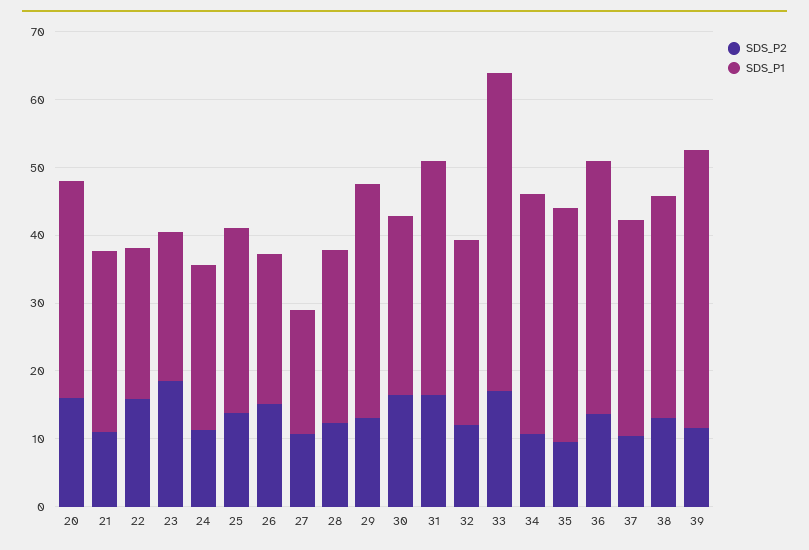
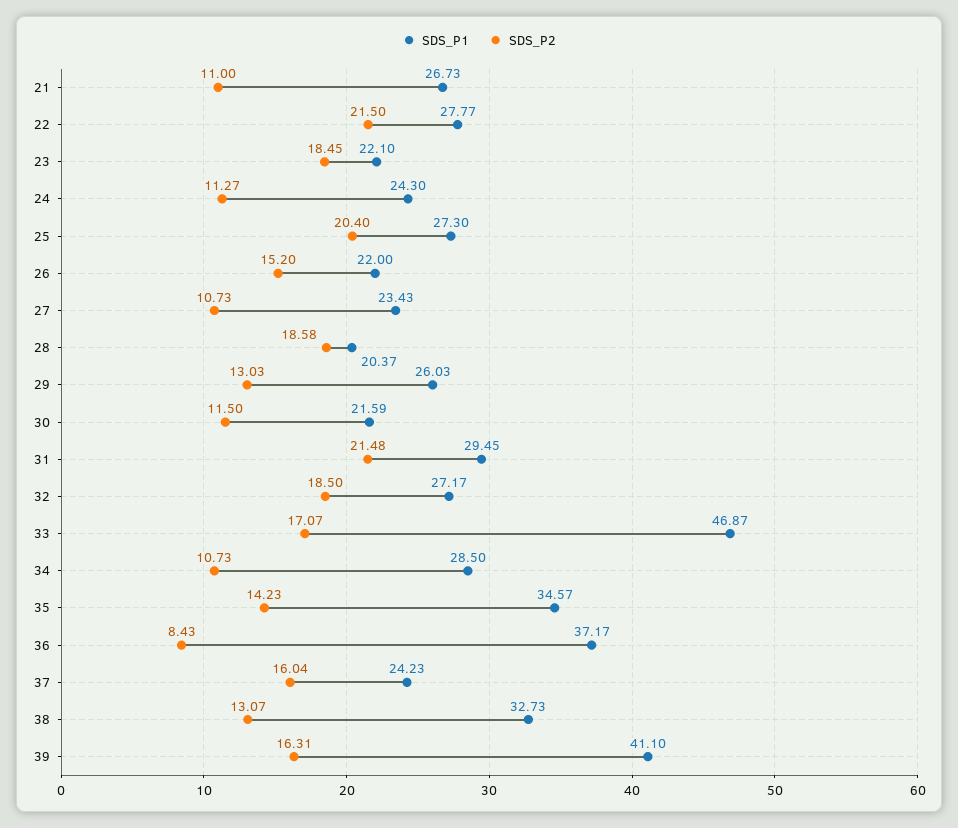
SDS_P2, 20: 16 -> none
SDS_P1, 20: 32 -> none
SDS_P2, 22: 16 -> 21.5
SDS_P1, 22: 22 -> 27.77
SDS_P2, 25: 14 -> 20.4
SDS_P1, 27: 18 -> 23.43
SDS_P2, 28: 12 -> 18.58
SDS_P1, 28: 26 -> 20.37
SDS_P1, 29: 34 -> 26.03
SDS_P2, 30: 16 -> 11.5
SDS_P1, 30: 26 -> 21.59
SDS_P2, 31: 16 -> 21.48
SDS_P1, 31: 34 -> 29.45
SDS_P2, 32: 12 -> 18.5
SDS_P1, 34: 36 -> 28.5
SDS_P2, 35: 10 -> 14.23
SDS_P2, 36: 14 -> 8.43
SDS_P2, 37: 10 -> 16.04
SDS_P1, 37: 32 -> 24.23
SDS_P2, 39: 12 -> 16.31

